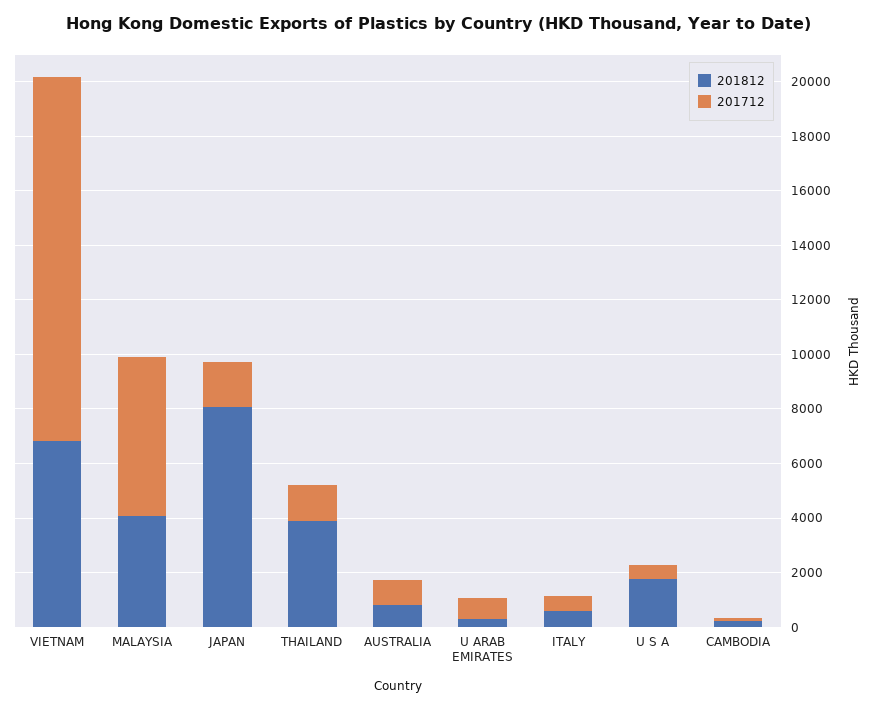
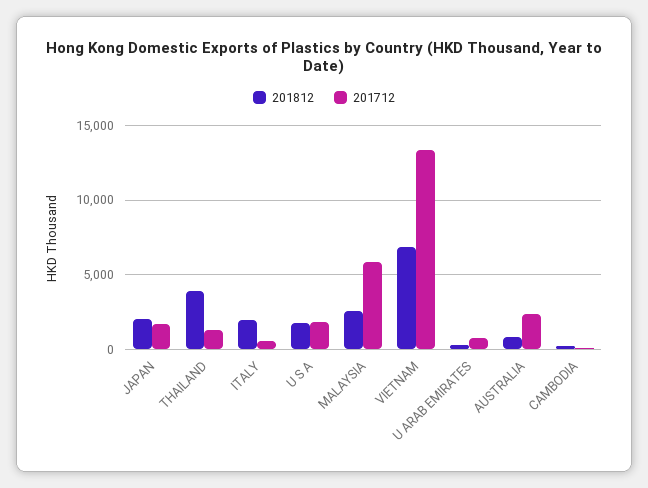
201812, MALAYSIA: 4000 -> 2500
201812, JAPAN: 8000 -> 2000
201712, AUSTRALIA: 1000 -> 2500
201812, ITALY: 500 -> 2000
201712, U S A: 500 -> 2000

